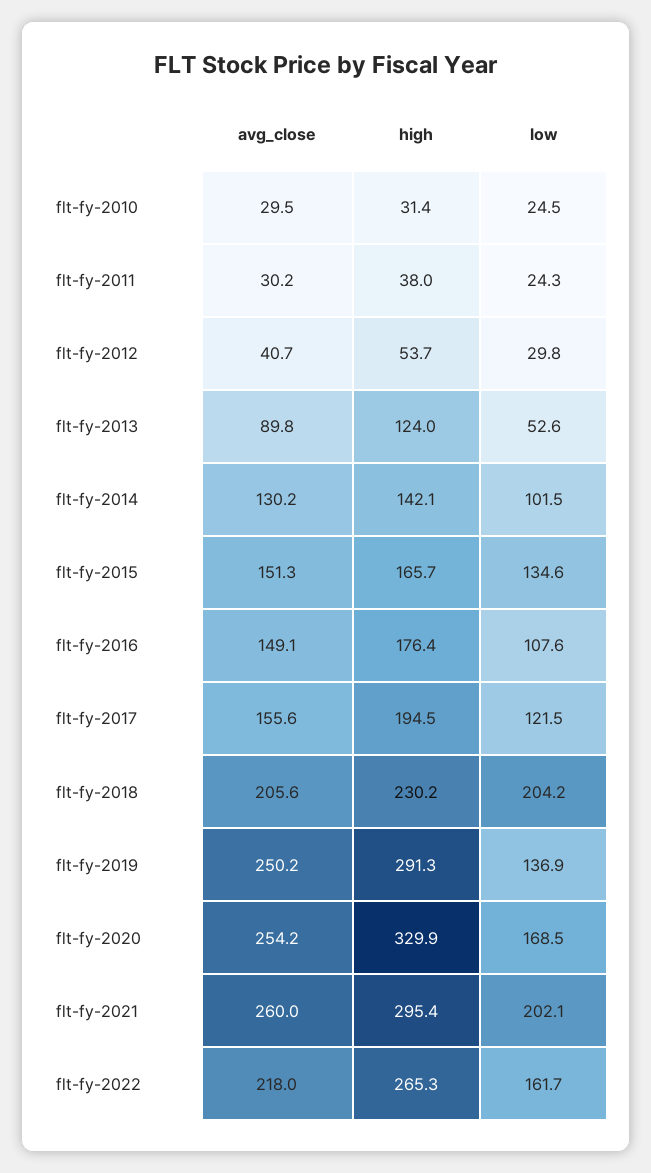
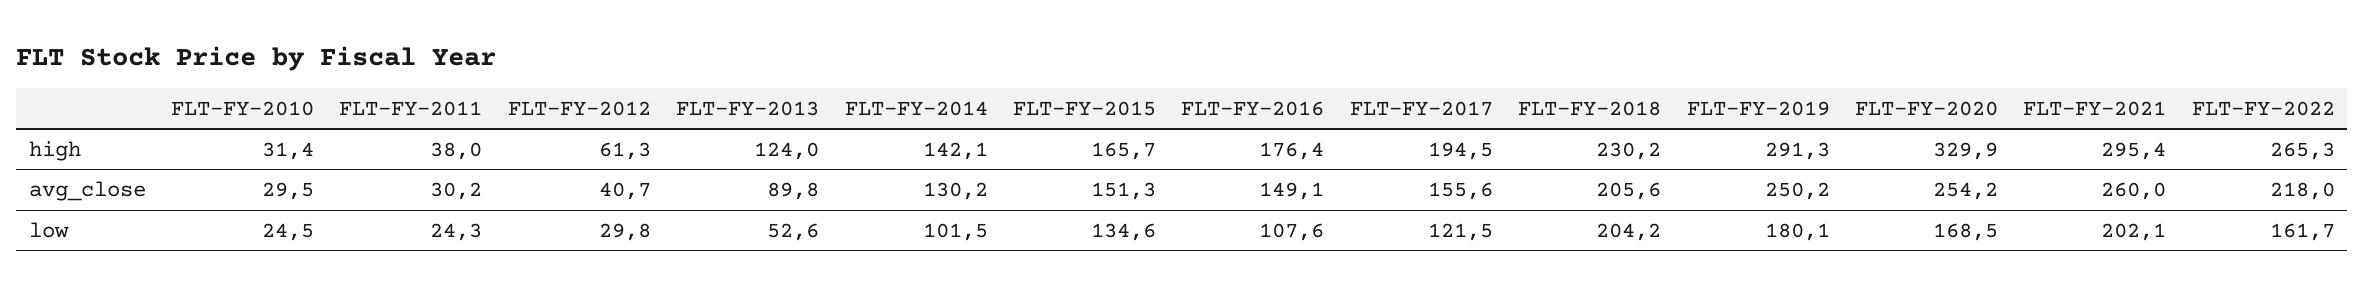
high, flt-fy-2012: 53.7 -> 61.3
low, flt-fy-2019: 136.9 -> 180.1

